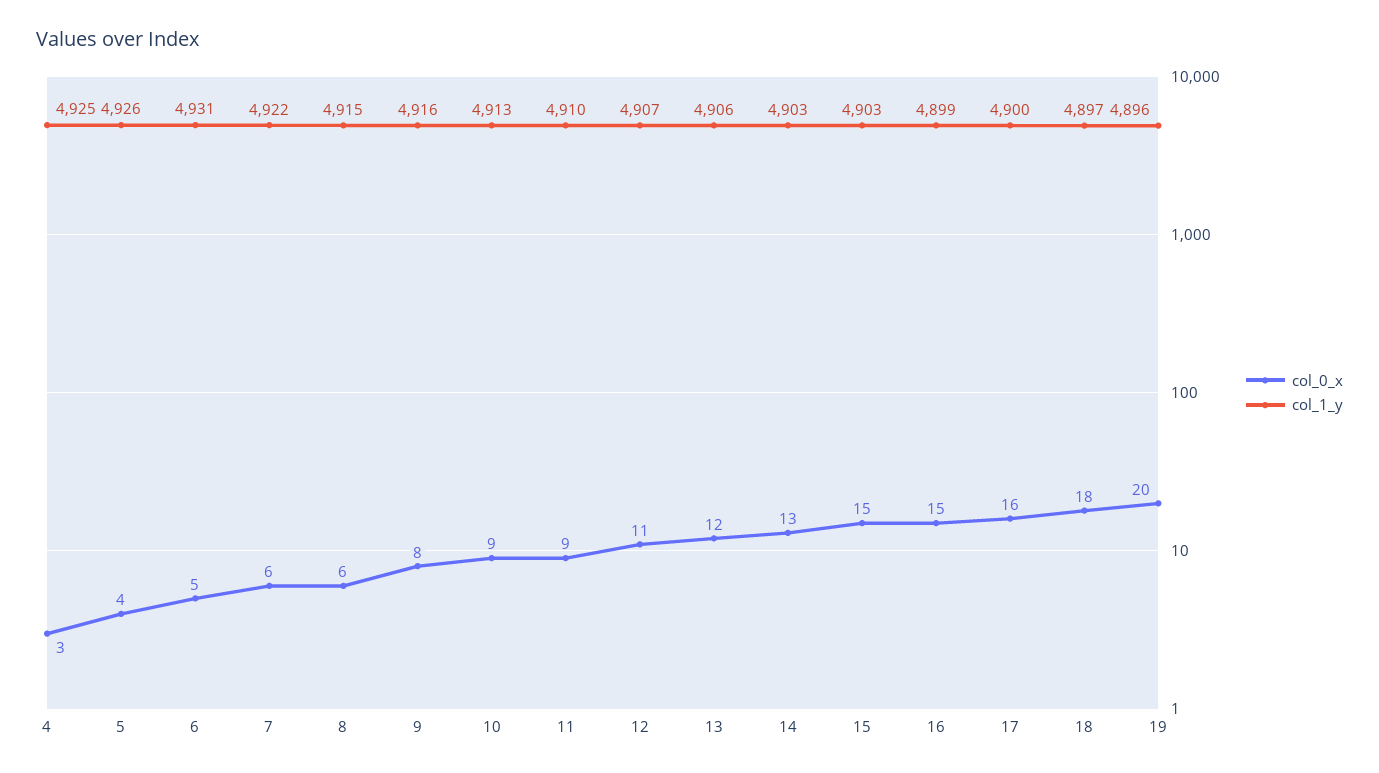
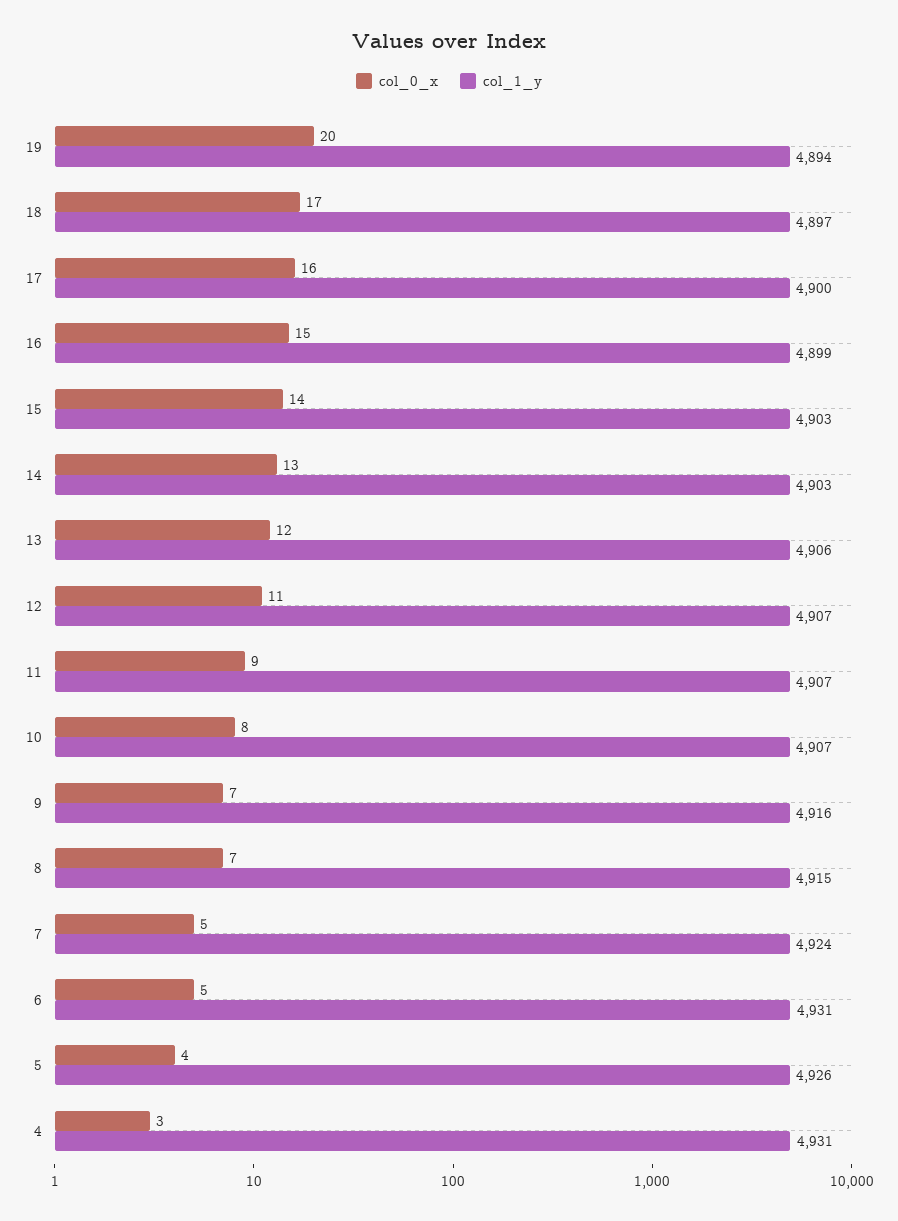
col_1_y, 4: 4925 -> 4931
col_0_x, 7: 6 -> 5
col_1_y, 7: 4922 -> 4924
col_0_x, 8: 6 -> 7
col_0_x, 9: 8 -> 7
col_0_x, 10: 9 -> 8
col_1_y, 10: 4913 -> 4907
col_1_y, 11: 4910 -> 4907
col_0_x, 15: 15 -> 14
col_0_x, 18: 18 -> 17
col_1_y, 19: 4896 -> 4894

